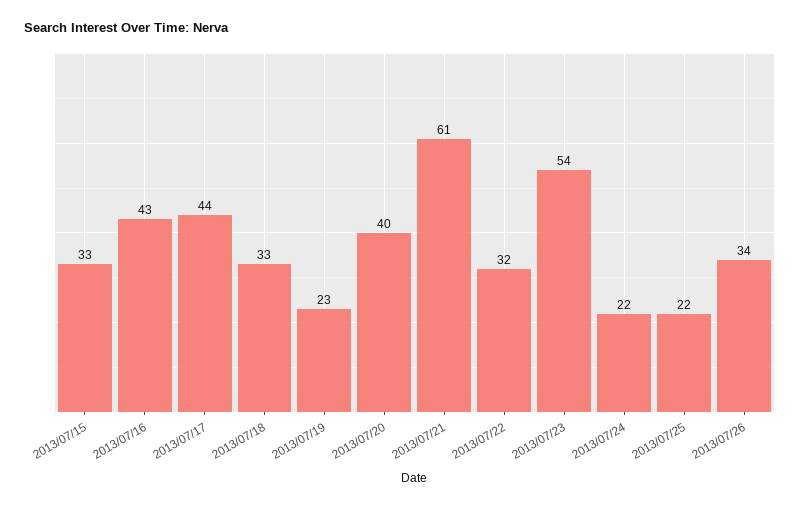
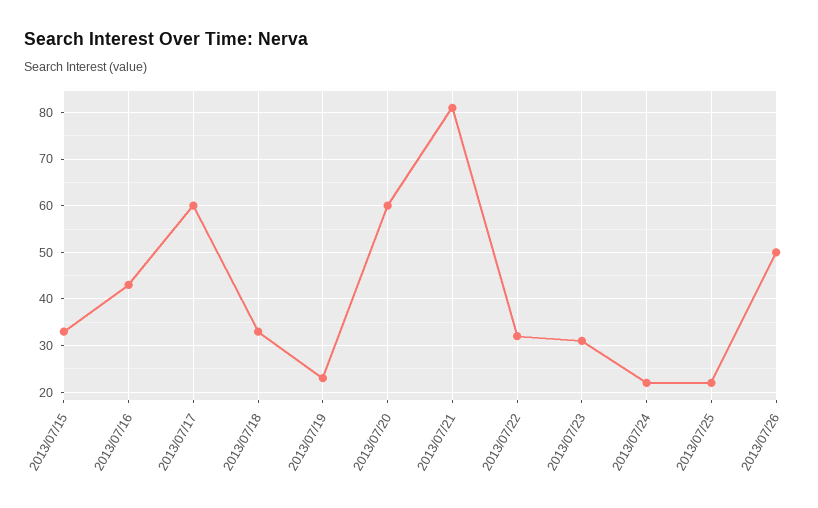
2013/07/17: 44 -> 60
2013/07/20: 40 -> 60
2013/07/21: 61 -> 80
2013/07/23: 54 -> 30
2013/07/26: 34 -> 50

